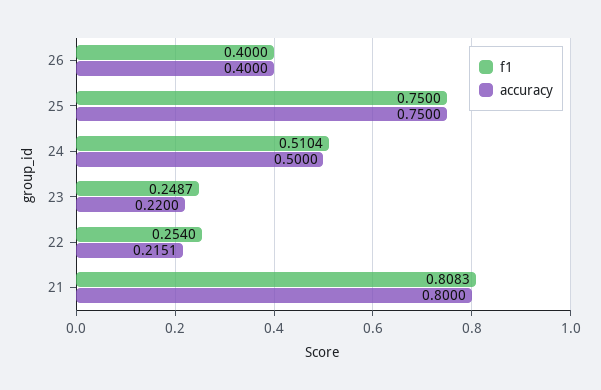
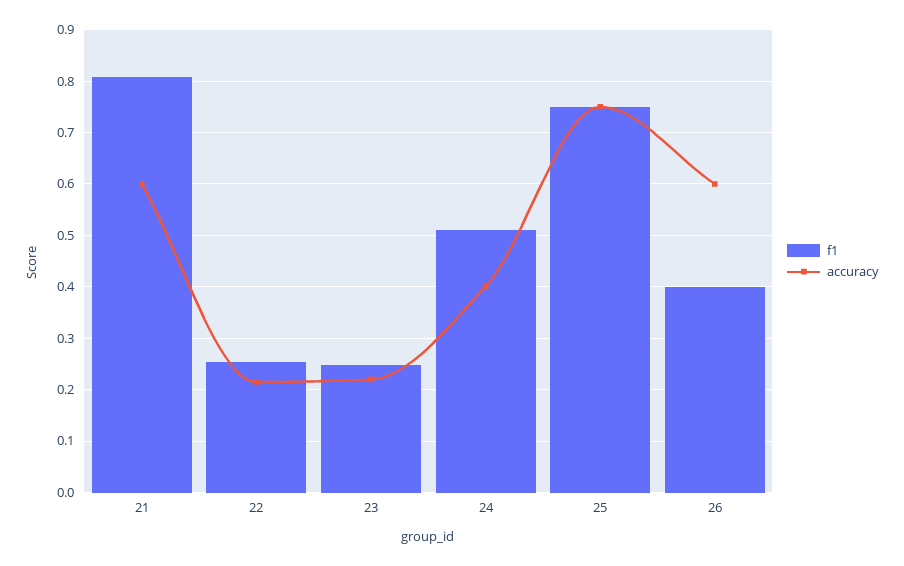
accuracy, 26: 0.4 -> 0.6
accuracy, 24: 0.5 -> 0.4
accuracy, 21: 0.8 -> 0.6

